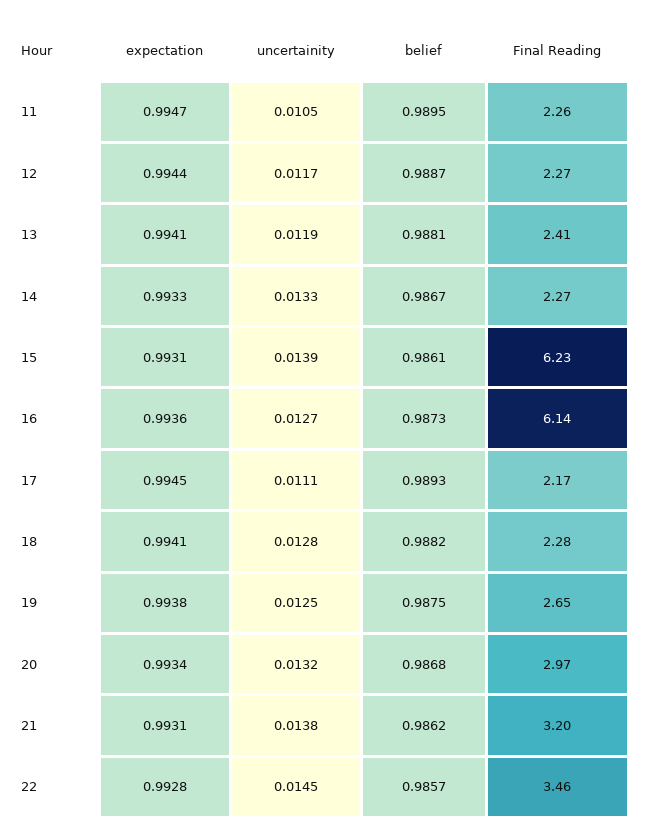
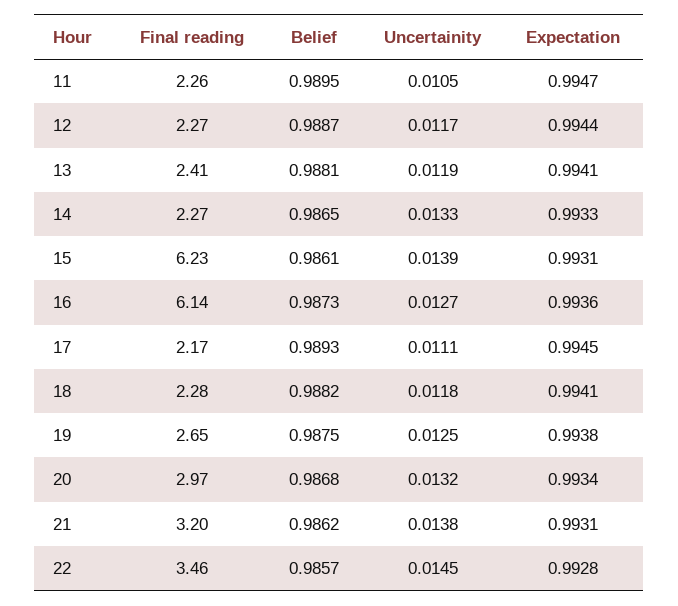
belief, 14: 0.9867 -> 0.9865
uncertainity, 18: 0.0128 -> 0.0118

